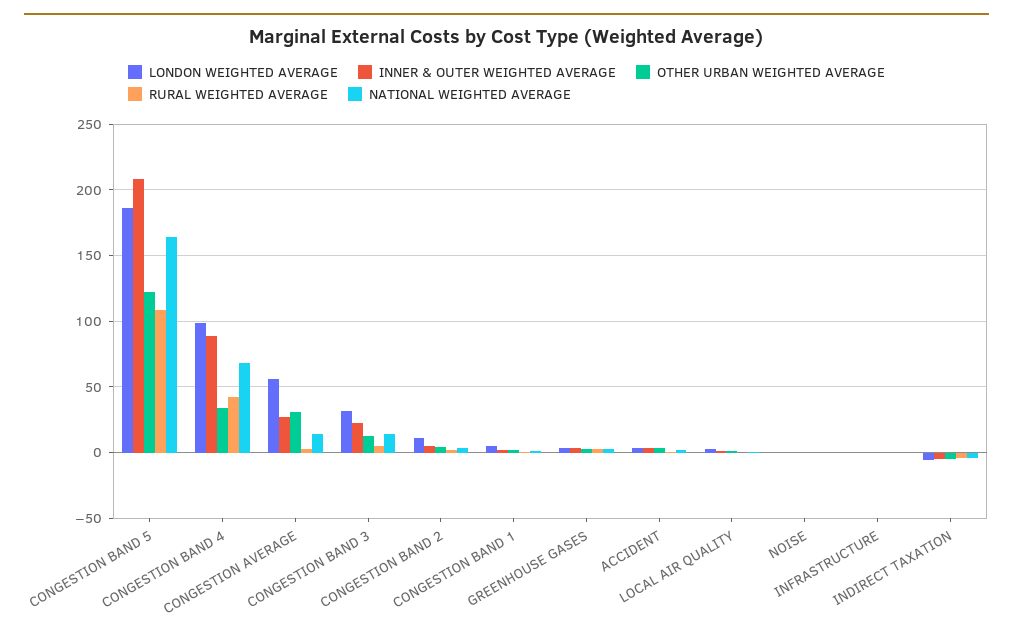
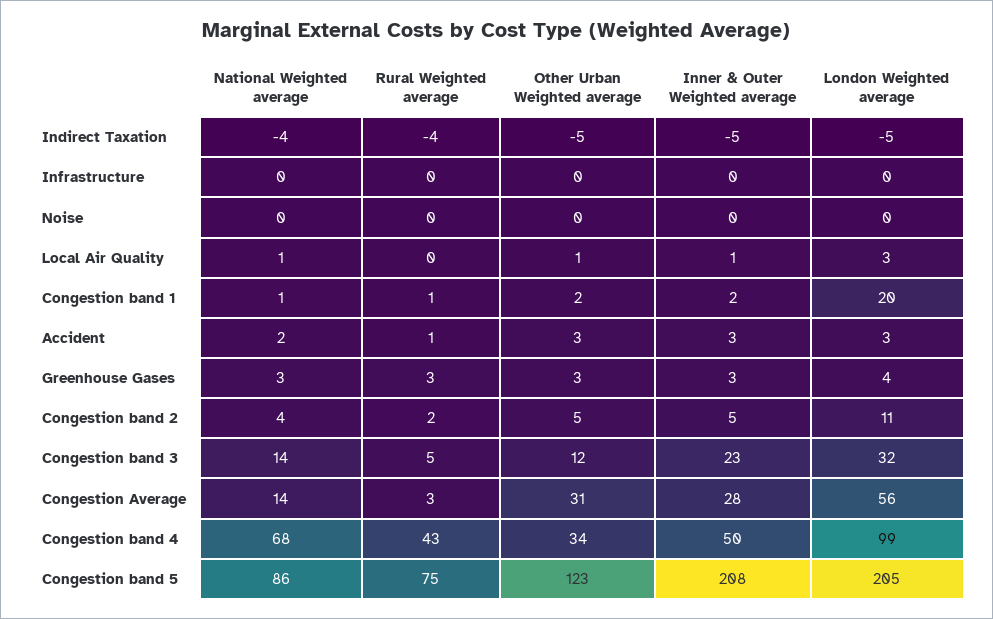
LONDON WEIGHTED AVERAGE, CONGESTION BAND 5: 185 -> 205
RURAL WEIGHTED AVERAGE, CONGESTION BAND 5: 110 -> 75
NATIONAL WEIGHTED AVERAGE, CONGESTION BAND 5: 165 -> 86
INNER & OUTER WEIGHTED AVERAGE, CONGESTION BAND 4: 90 -> 50
LONDON WEIGHTED AVERAGE, CONGESTION BAND 1: 5 -> 20

